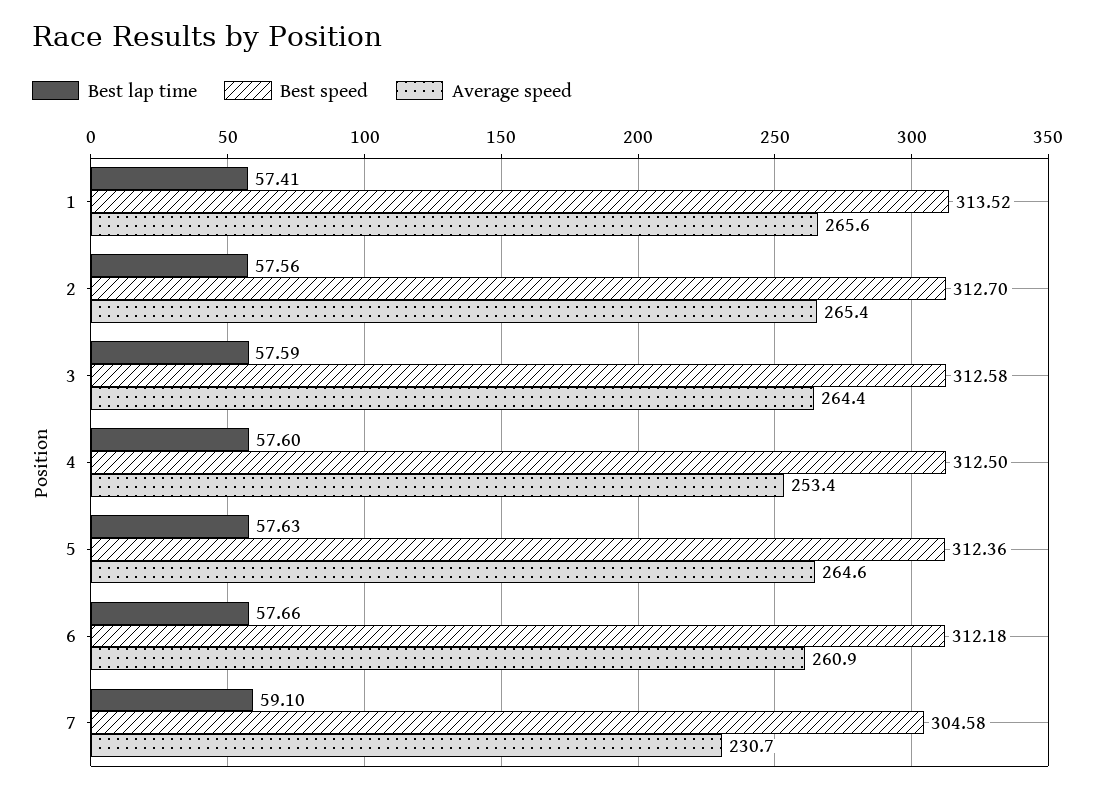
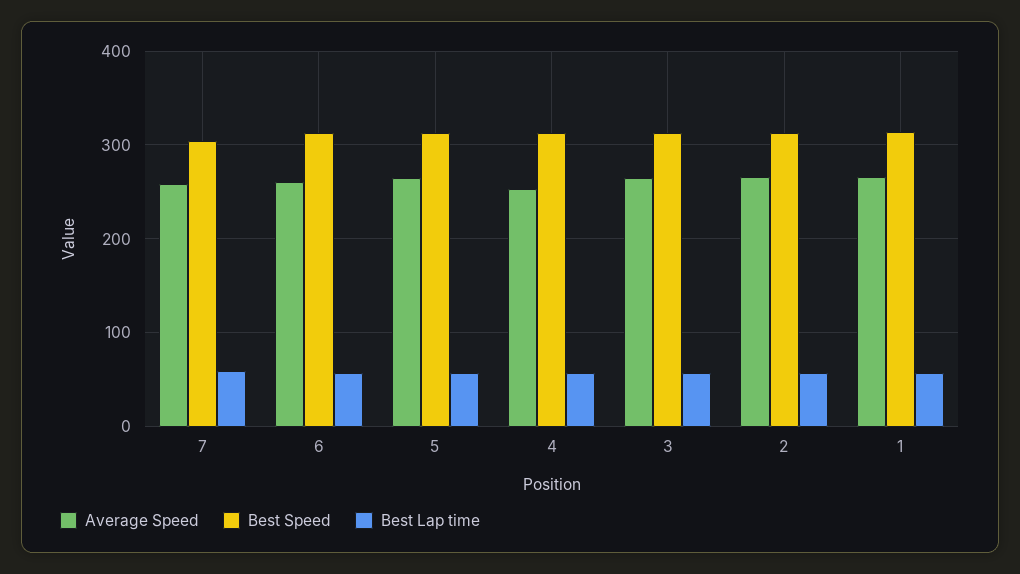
Average speed, 7: 230.7 -> 260

